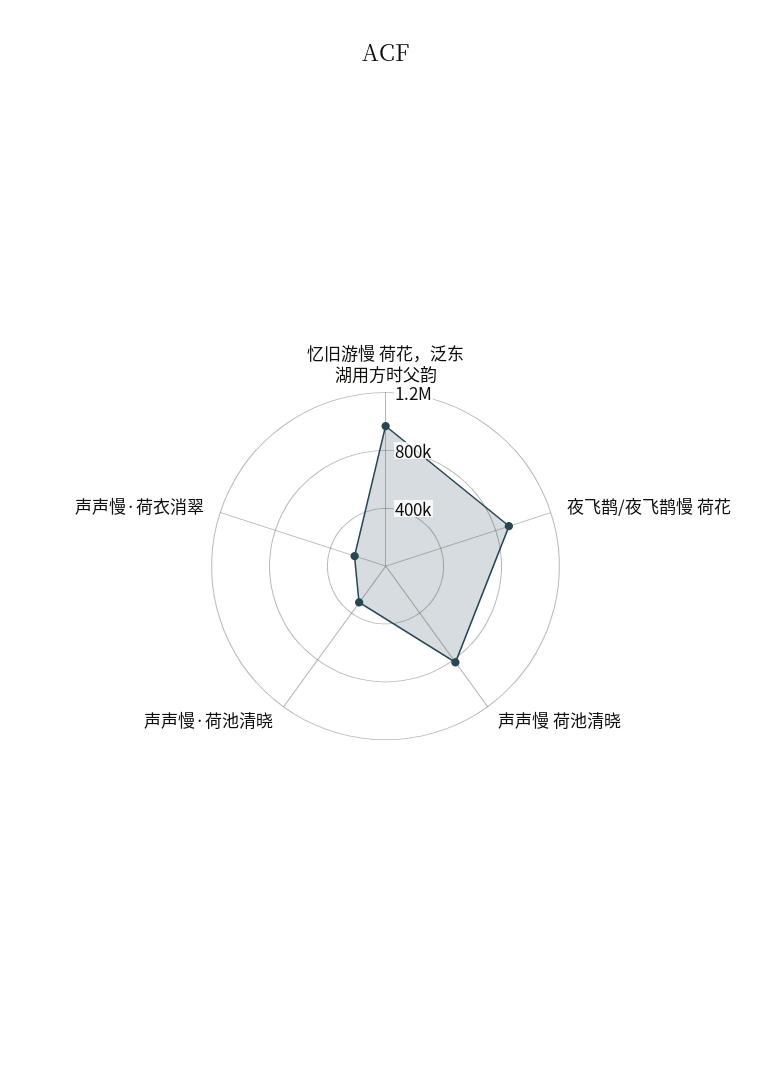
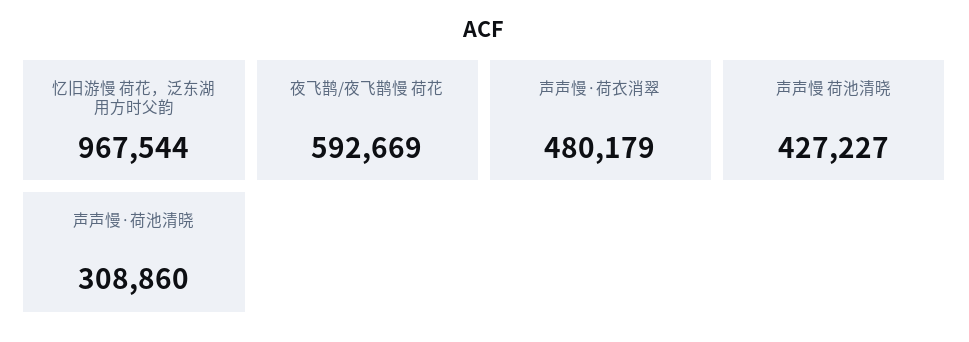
夜飞鹊/夜飞鹊慢 荷花: 900000 -> 592669
声声慢 荷池清晓: 800000 -> 427227
声声慢·荷衣消翠: 200000 -> 480179

